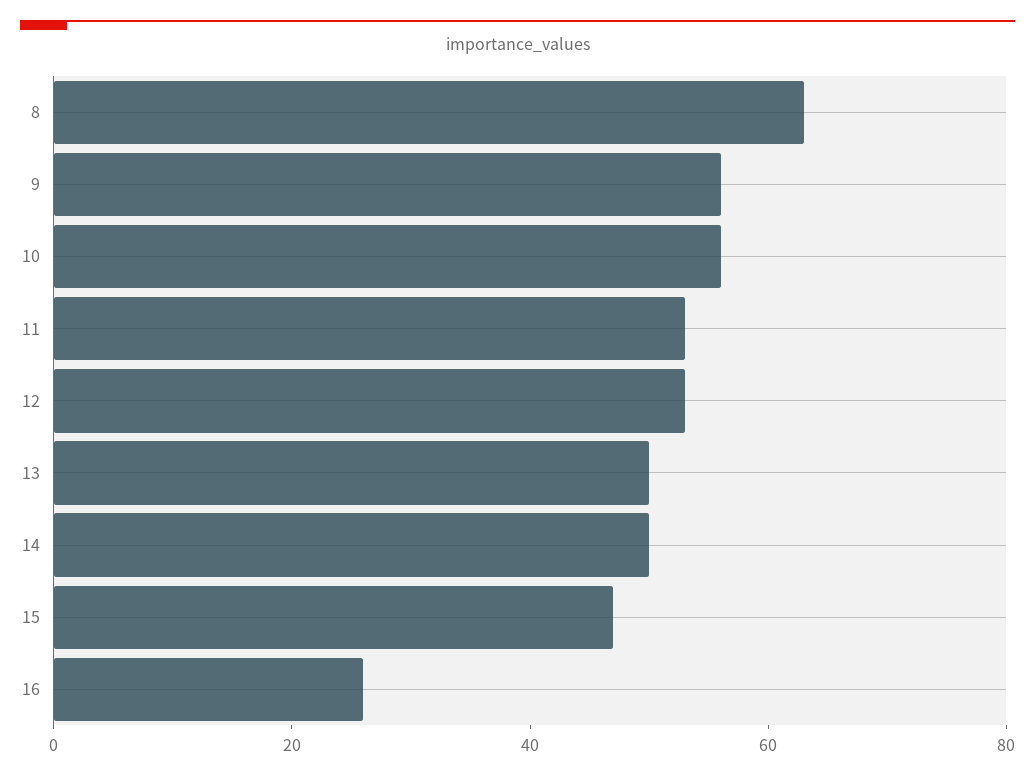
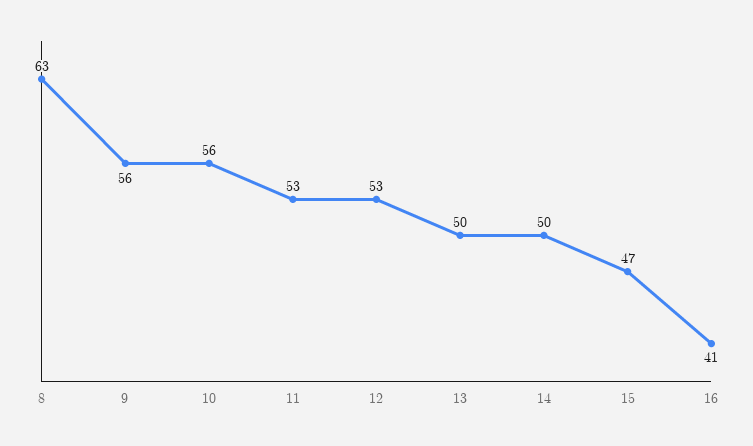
16: 25 -> 41

